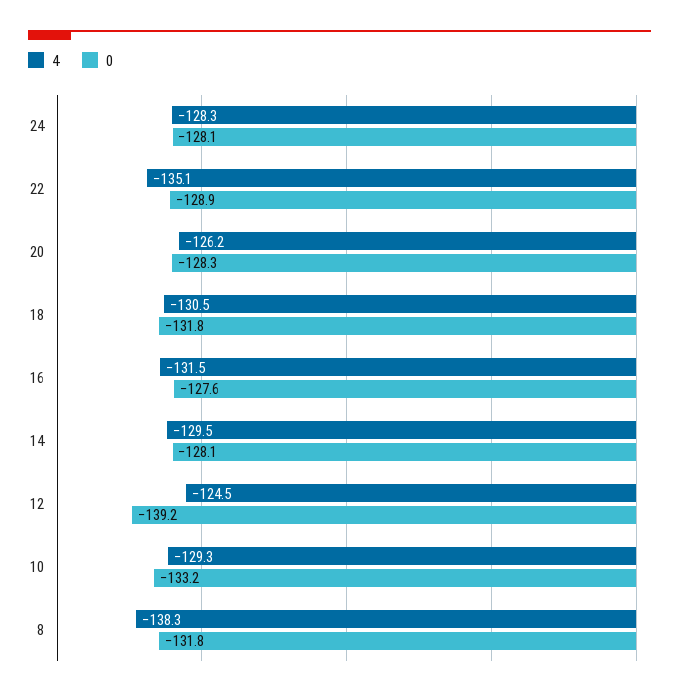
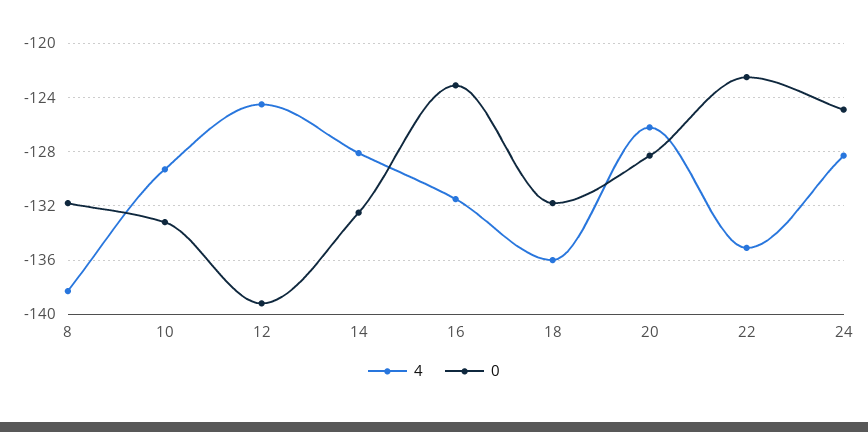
0, 24: -128.1 -> -125
0, 22: -128.9 -> -122.5
4, 18: -130.5 -> -136
0, 16: -127.6 -> -123
4, 14: -129.5 -> -128
0, 14: -128.1 -> -132.5

